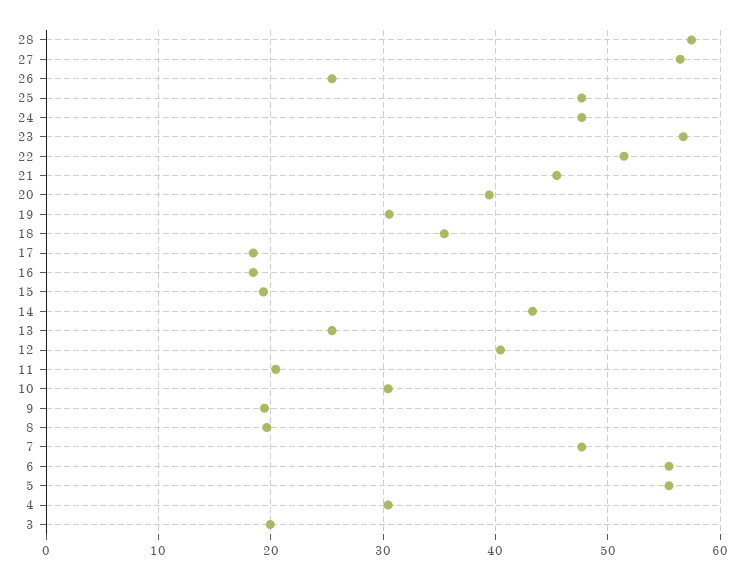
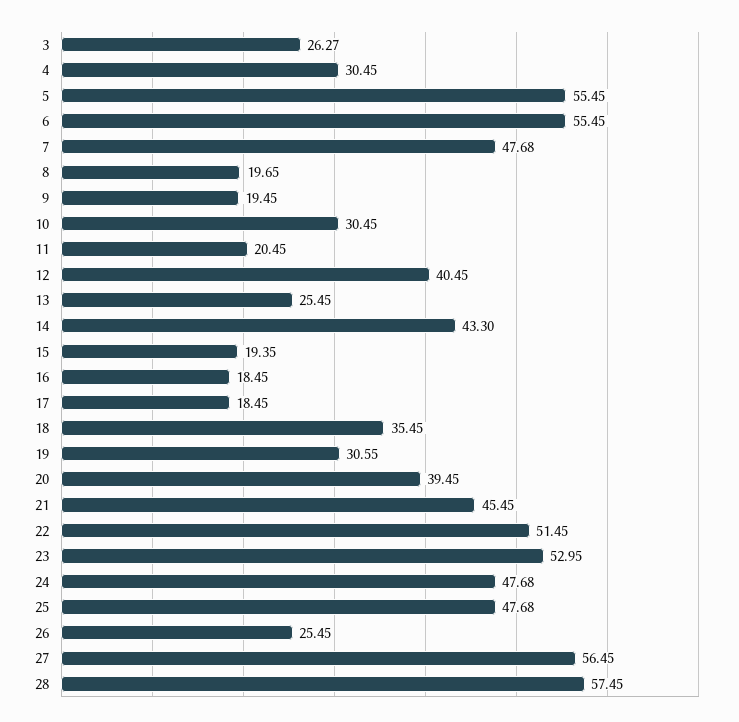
23: 57 -> 52.95
3: 20 -> 26.27

